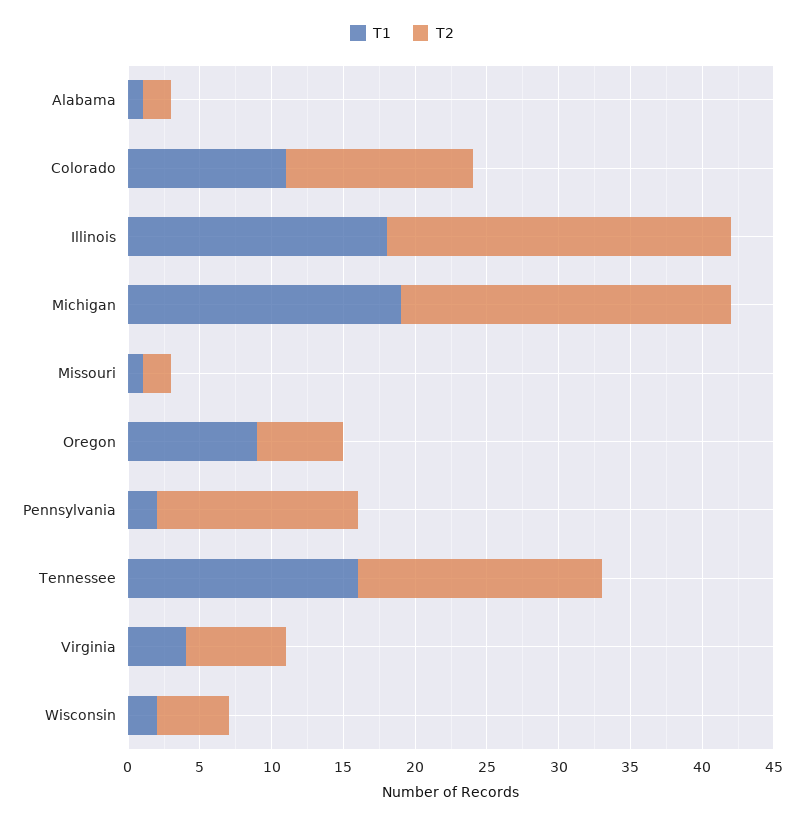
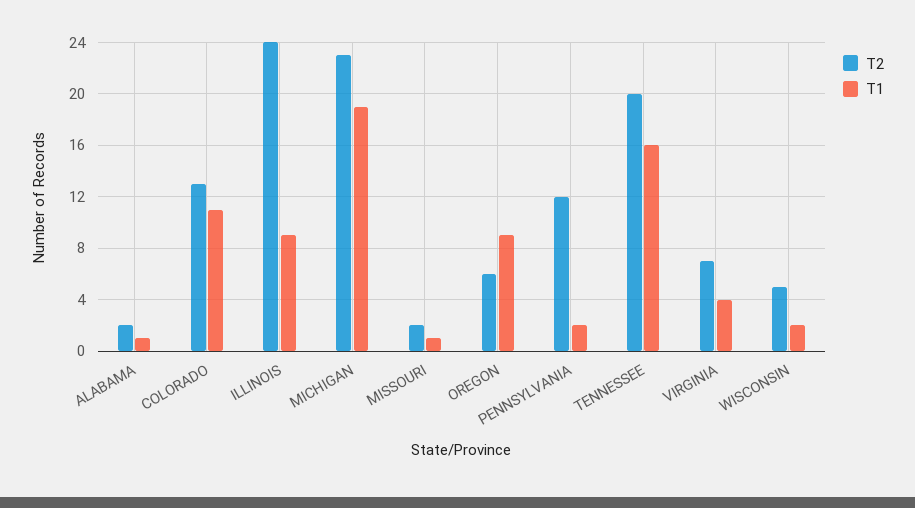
T1, Illinois: 18 -> 9
T2, Pennsylvania: 14 -> 12
T2, Tennessee: 17 -> 20

